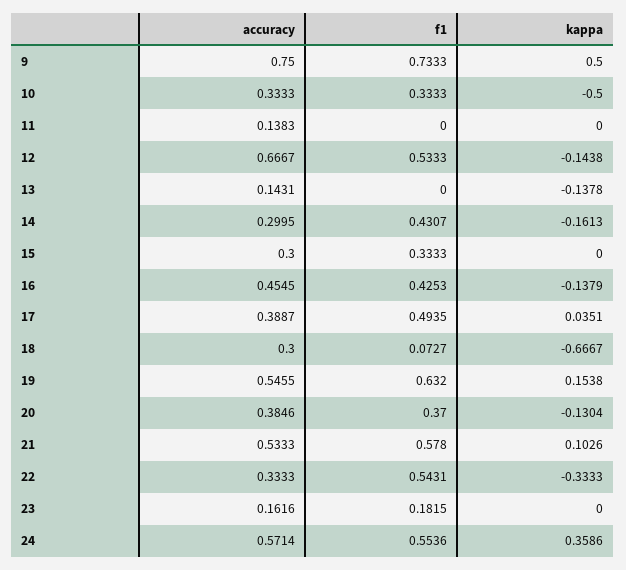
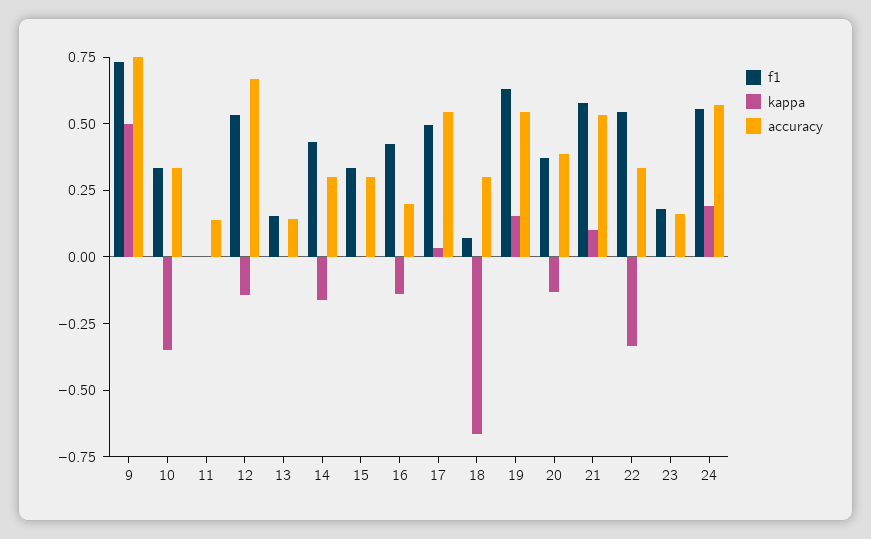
kappa, 10: -0.5 -> -0.35
f1, 13: 0 -> 0.15
kappa, 13: -0.1378 -> 0
accuracy, 16: 0.4545 -> 0.2
accuracy, 17: 0.3887 -> 0.55
kappa, 24: 0.3586 -> 0.2

